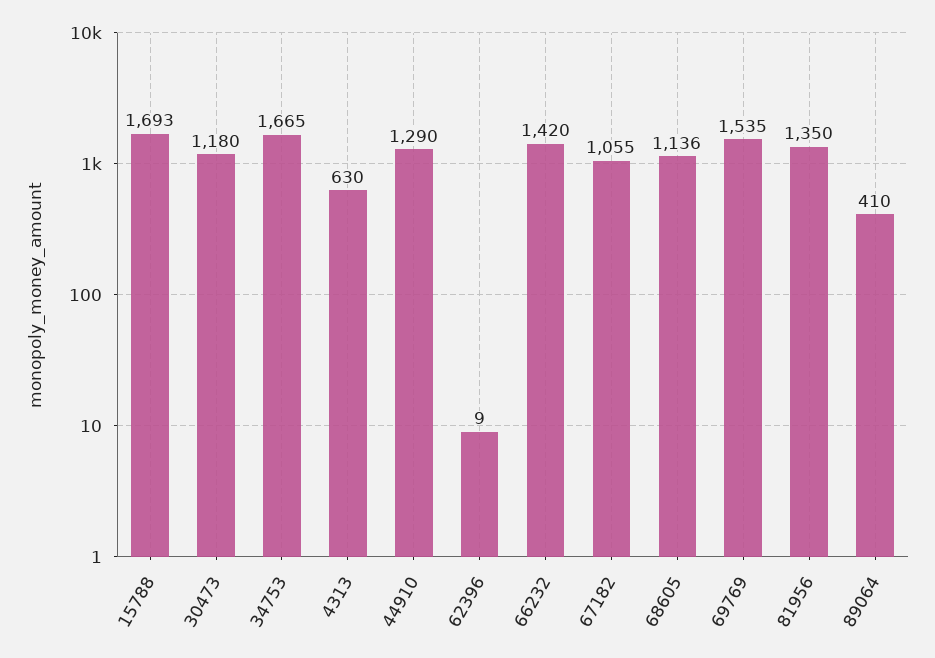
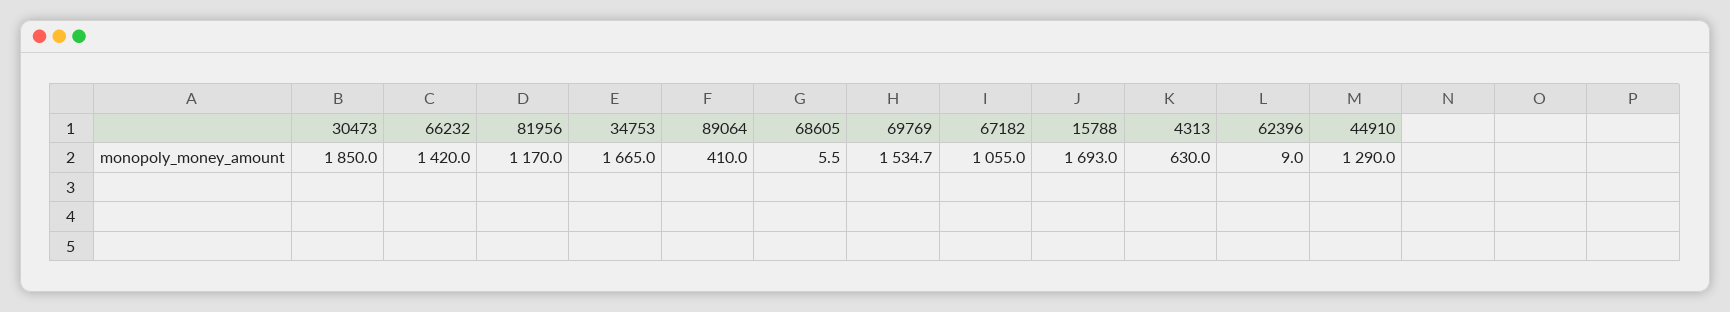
30473: 1180 -> 1850
68605: 1136 -> 5.5
81956: 1350 -> 1170

